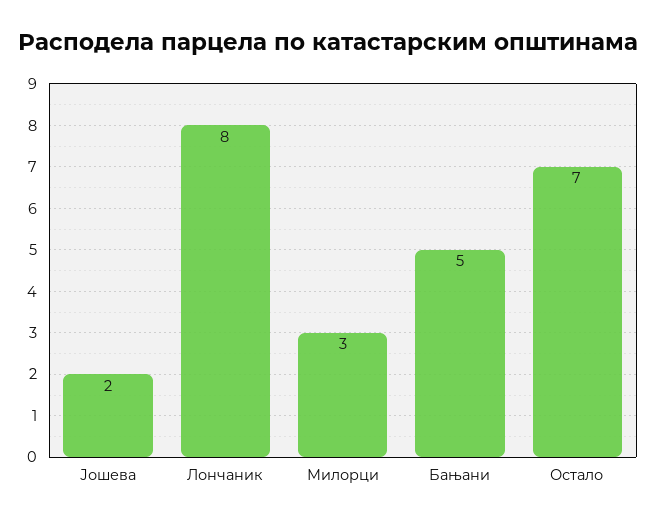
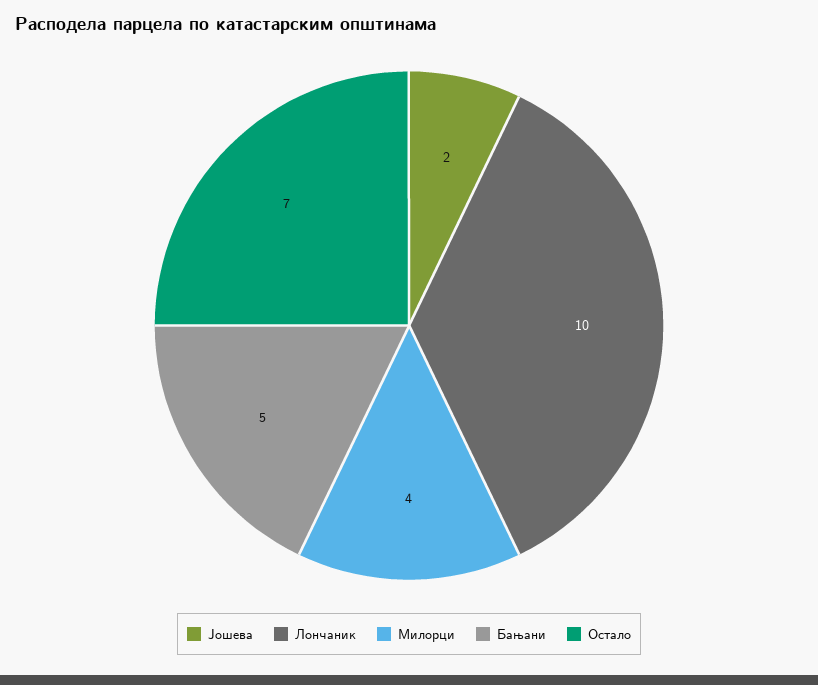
Лончаник: 8 -> 10
Милорци: 3 -> 4

